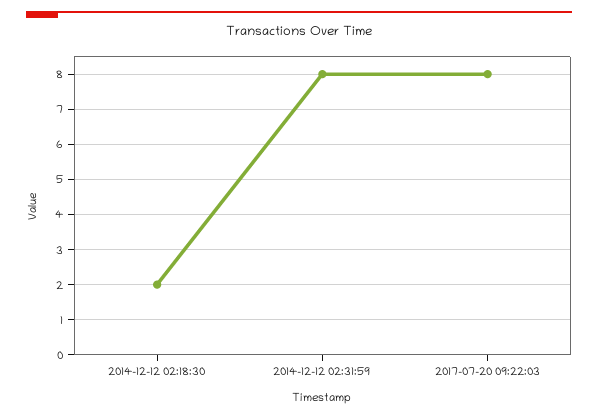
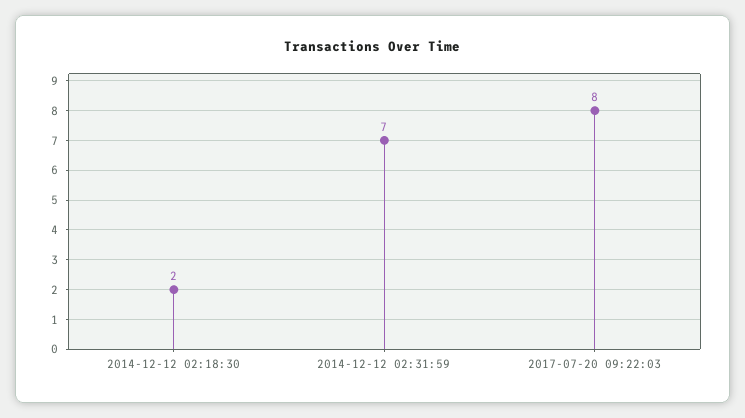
2014-12-12 02:31:59: 8 -> 7

